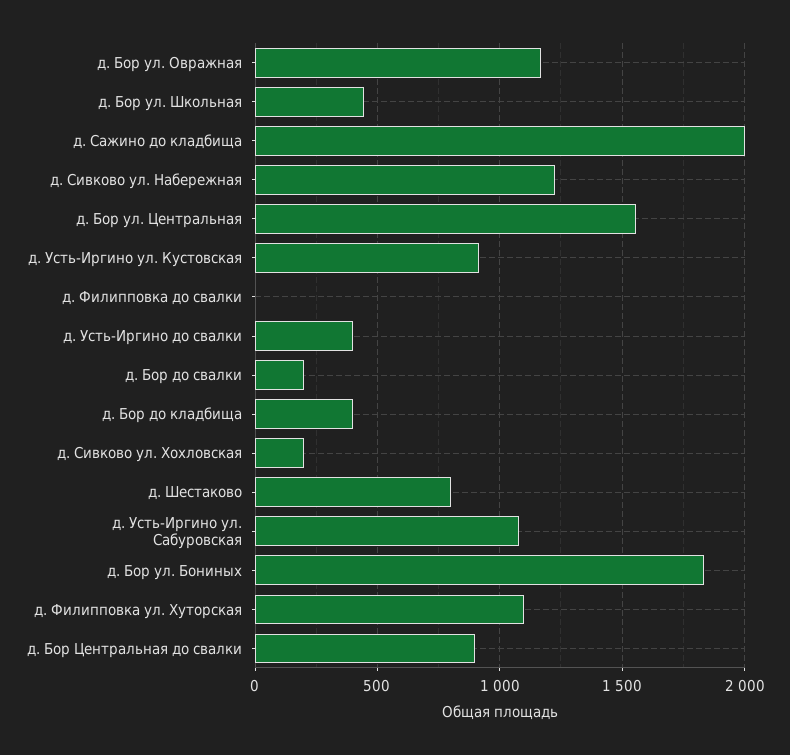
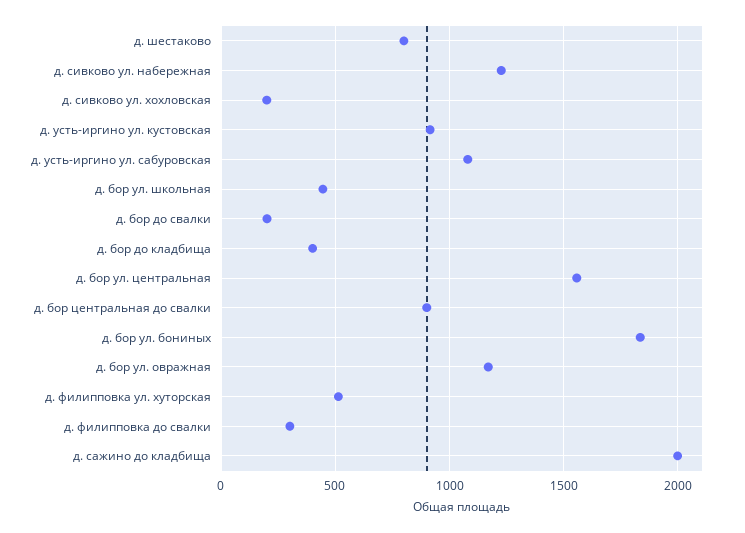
д. Филипповка до свалки: 0 -> 300
д. Усть-Иргино до свалки: 400 -> none
д. Филипповка ул. Хуторская: 1100 -> 500

